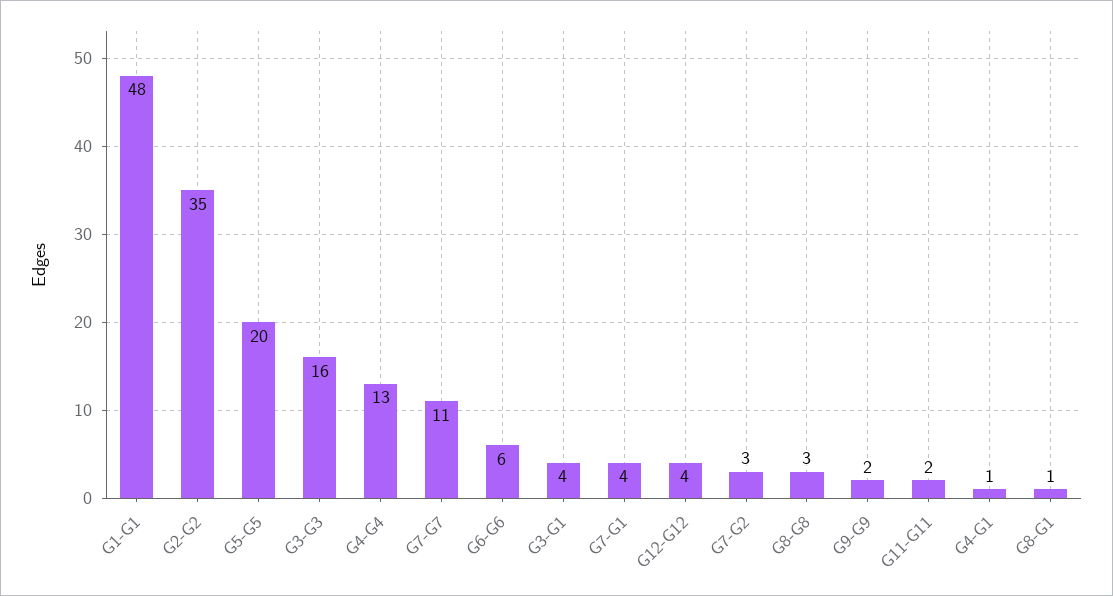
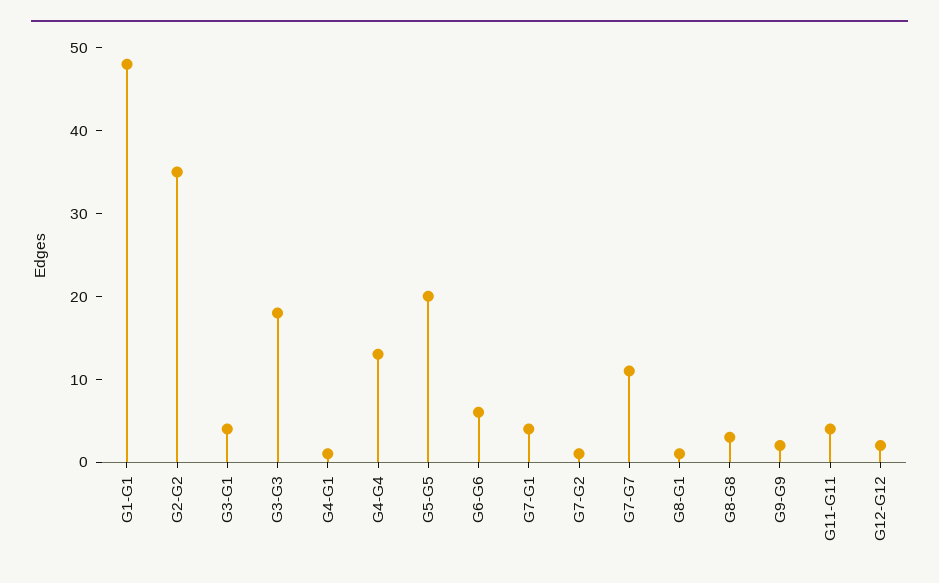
G3-G3: 16 -> 18
G12-G12: 4 -> 2
G7-G2: 3 -> 1
G11-G11: 2 -> 4

